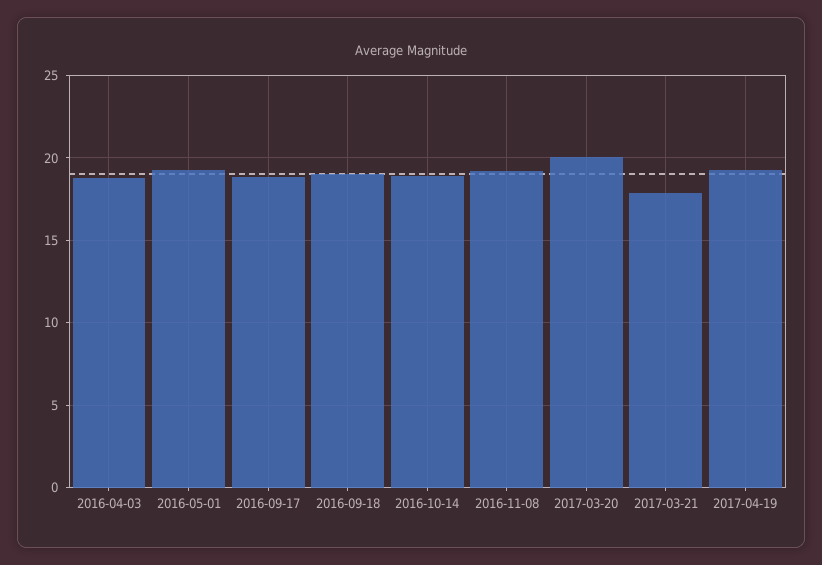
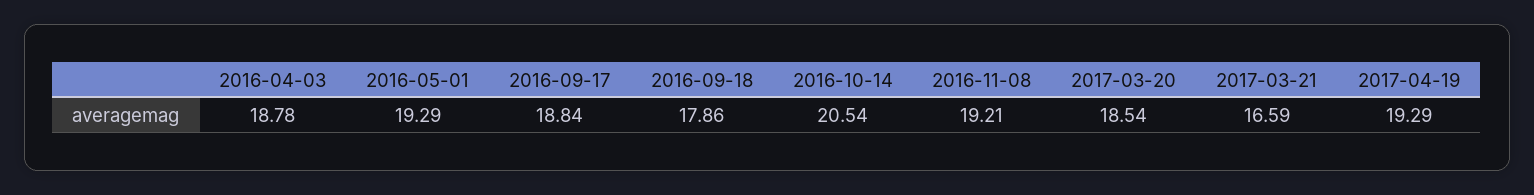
2016-09-18: 19 -> 17.86
2016-10-14: 19 -> 20.54
2017-03-20: 20 -> 18.54
2017-03-21: 18 -> 16.59

